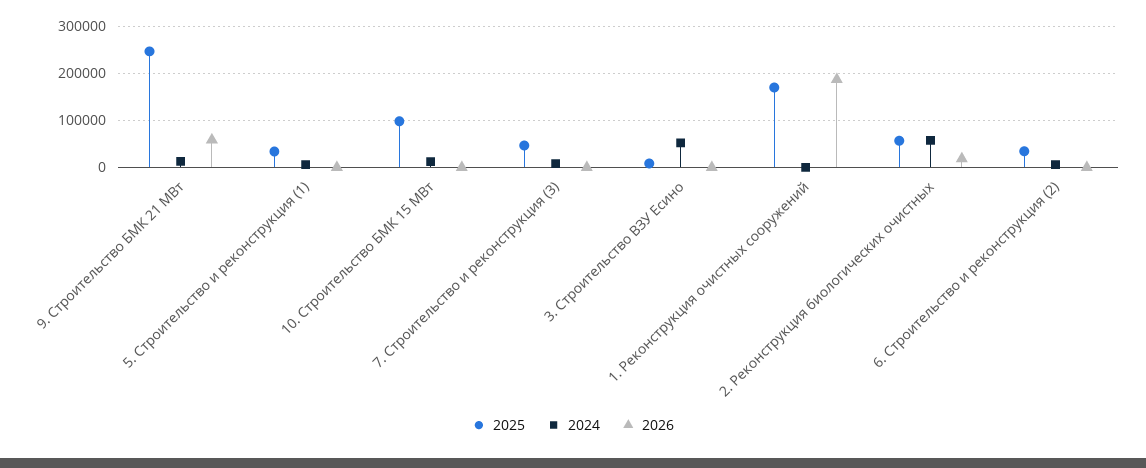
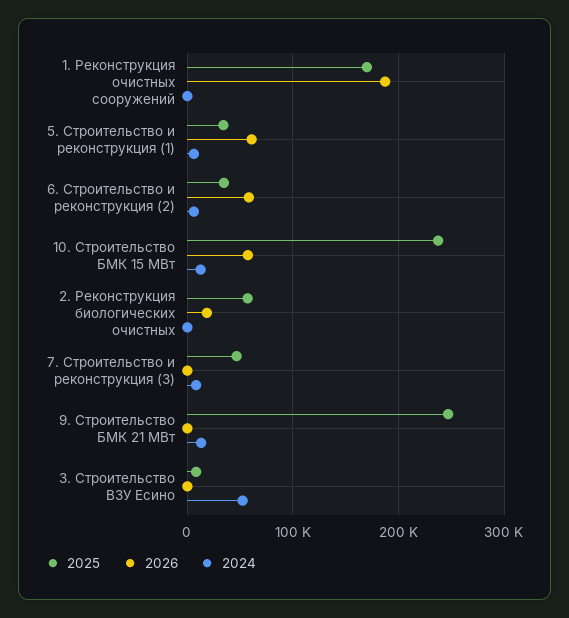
2026, 9. Строительство БМК 21 МВт: 60000 -> 0
2026, 5. Строительство и реконструкция (1): 0 -> 60000
2025, 10. Строительство БМК 15 МВт: 100000 -> 240000
2026, 10. Строительство БМК 15 МВт: 0 -> 60000
2024, 2. Реконструкция биологических очистных: 60000 -> 0
2026, 6. Строительство и реконструкция (2): 0 -> 60000

